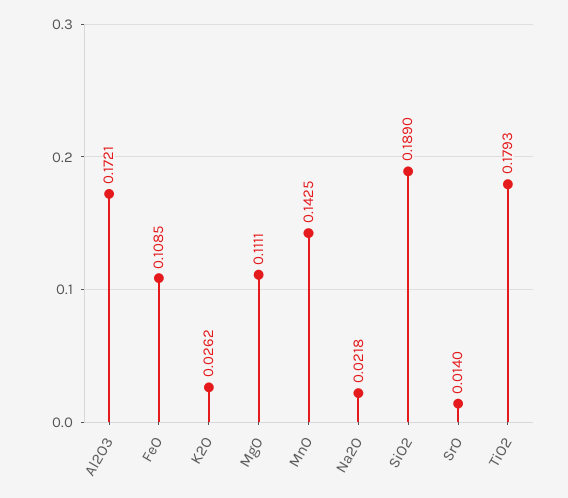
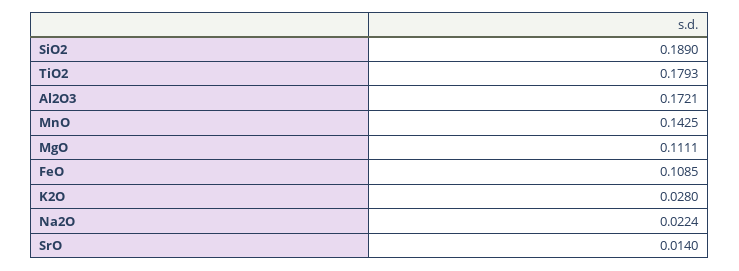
K2O: 0.0262 -> 0.028
Na2O: 0.0218 -> 0.0224

